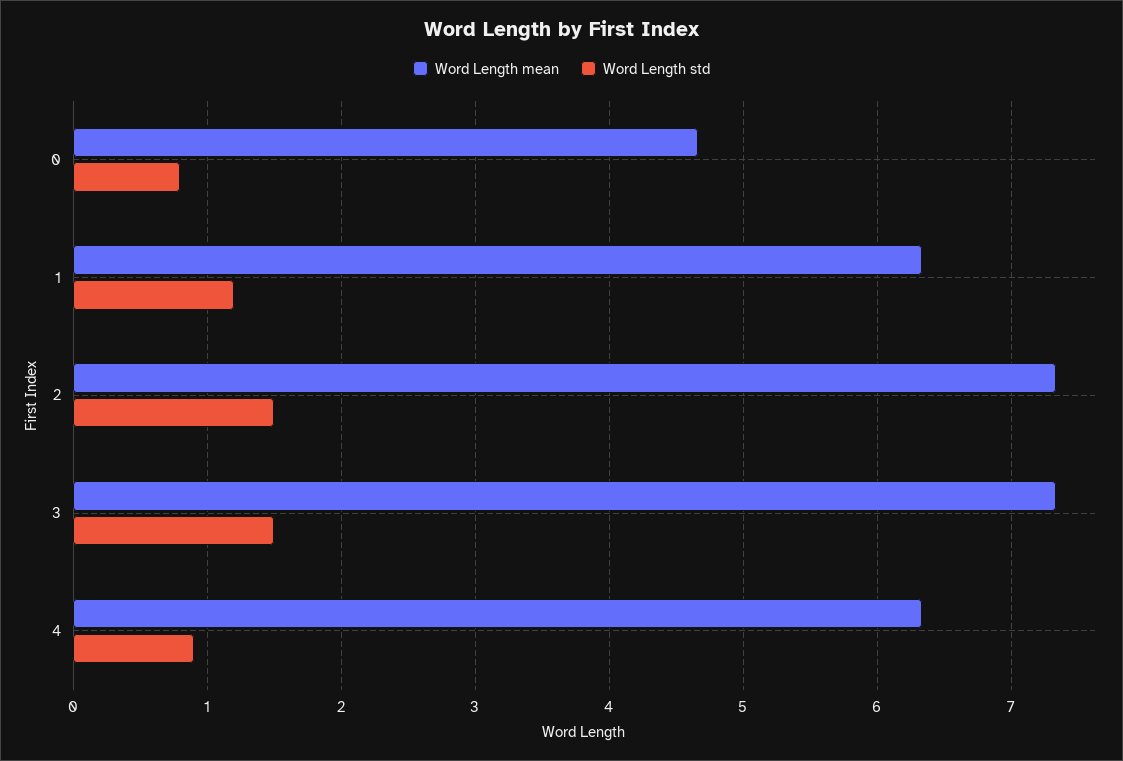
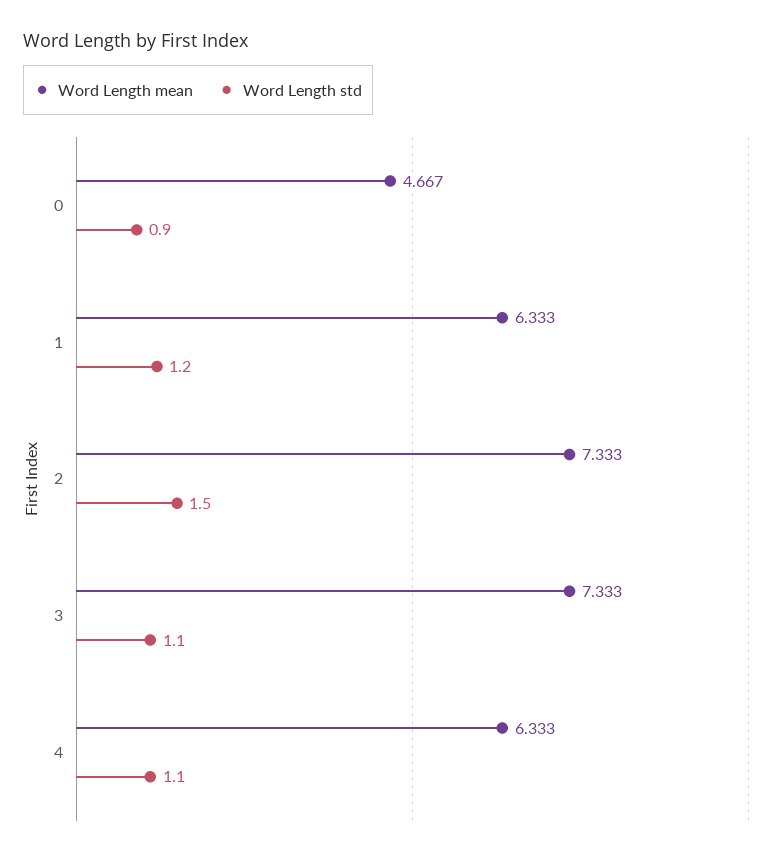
Word Length std, 0: 0.8 -> 0.9
Word Length std, 3: 1.5 -> 1.1
Word Length std, 4: 0.9 -> 1.1

